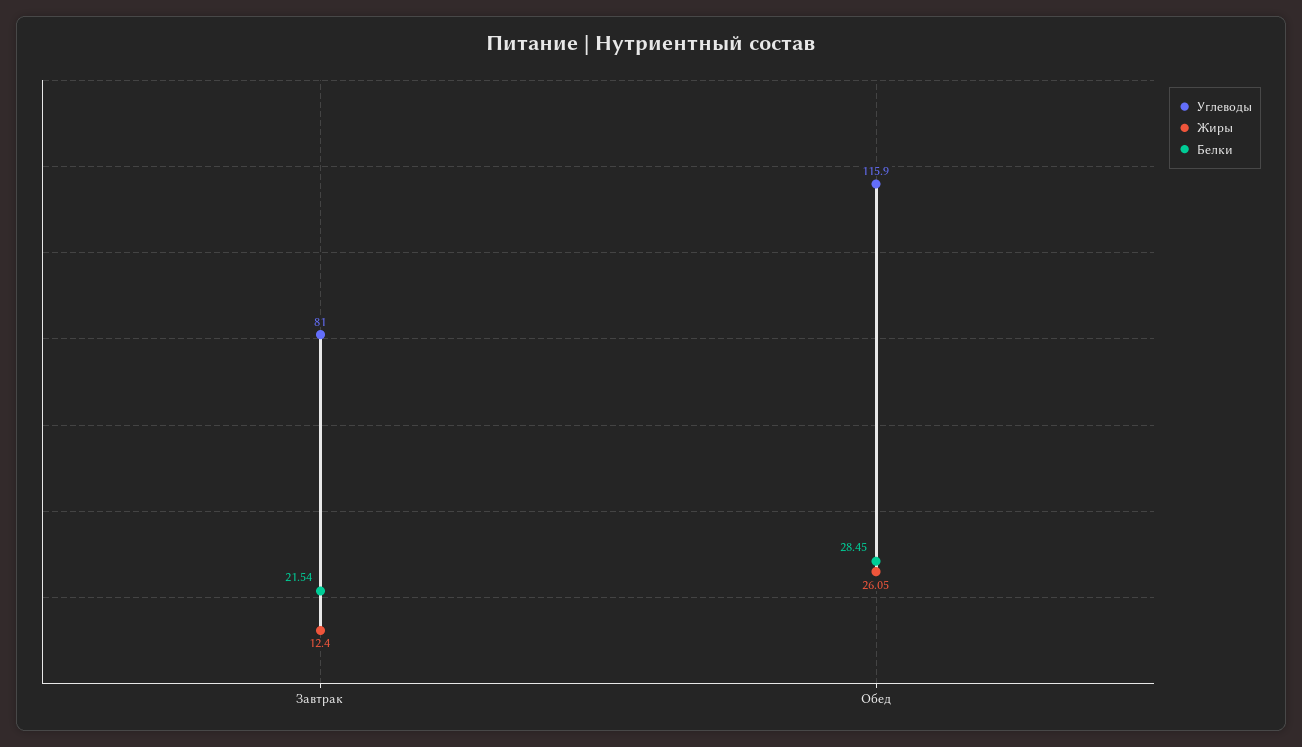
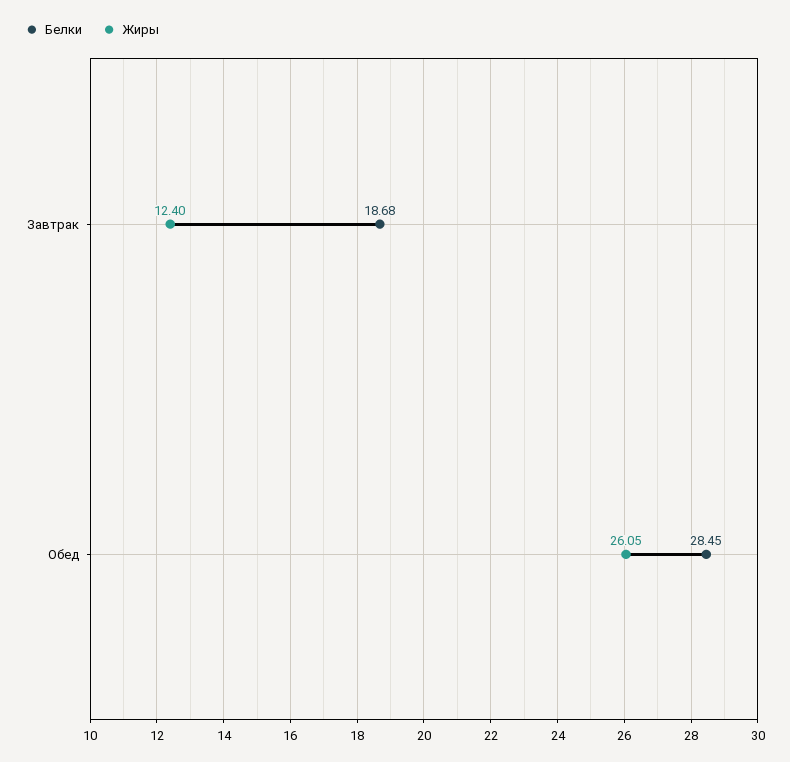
Углеводы, Завтрак: 81 -> none
Белки, Завтрак: 21.54 -> 18.68
Углеводы, Обед: 115.9 -> none

